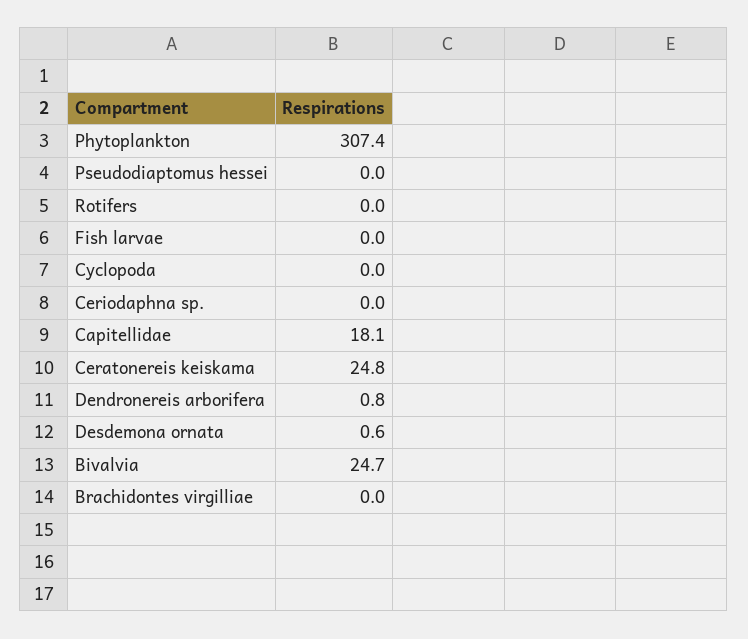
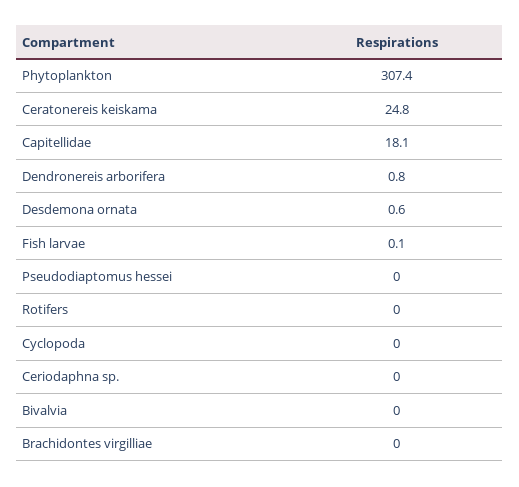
Fish larvae: 0 -> 0.1
Bivalvia: 24.7 -> 0

